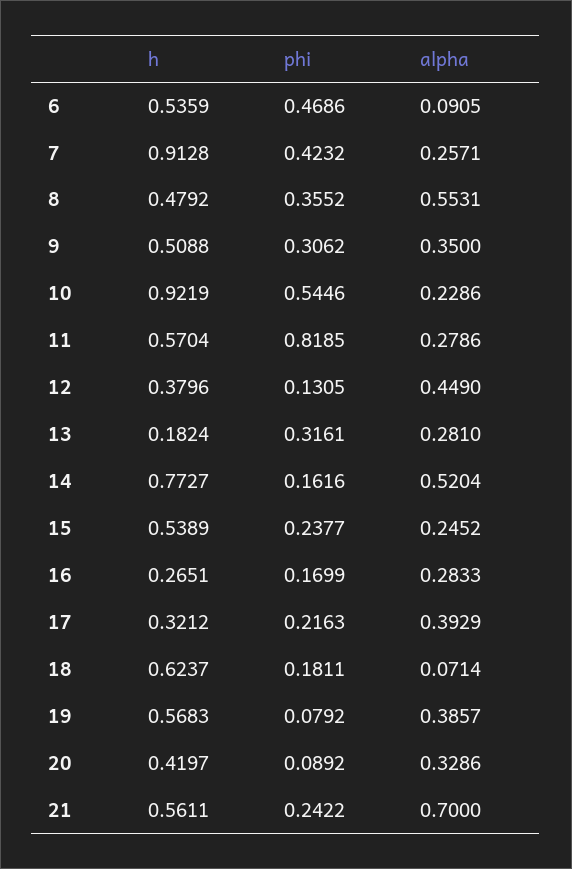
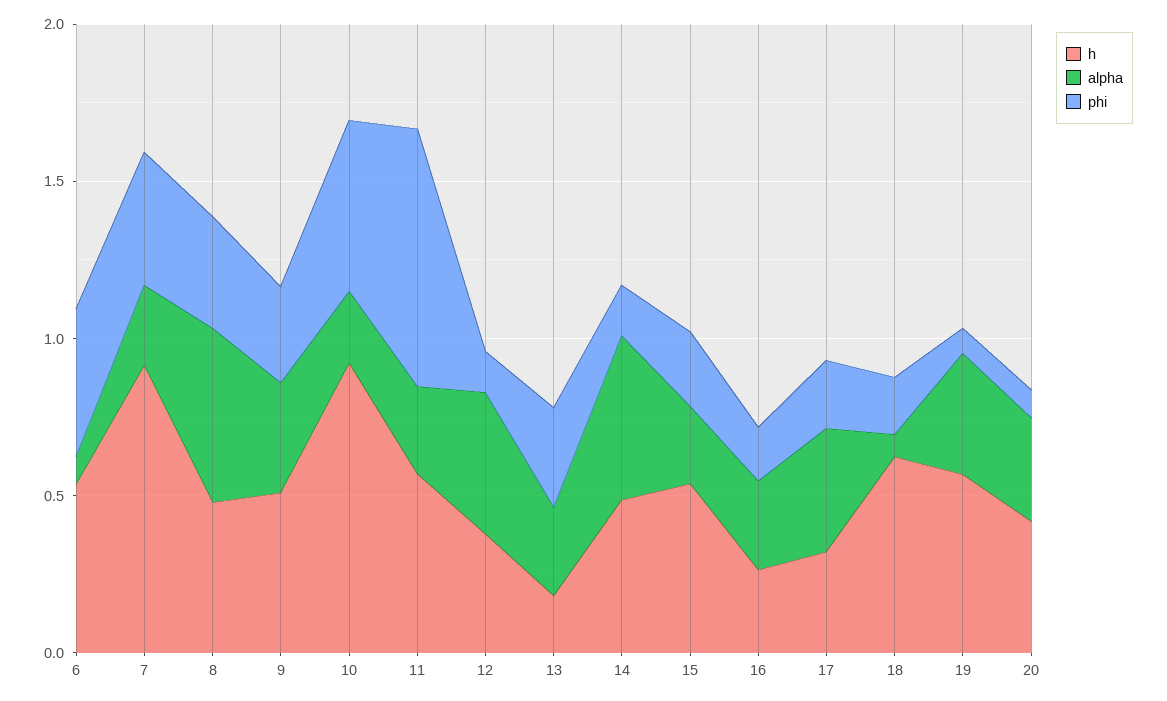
h, 14: 0.7727 -> 0.5
h, 21: 0.5611 -> none
phi, 21: 0.2422 -> none
alpha, 21: 0.7 -> none

